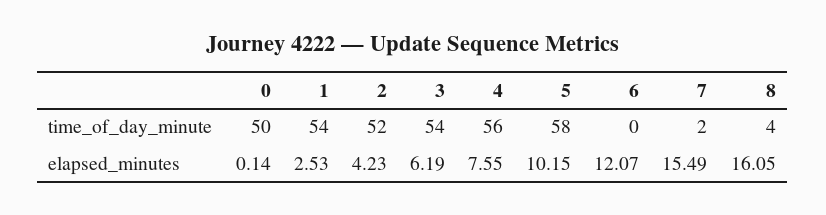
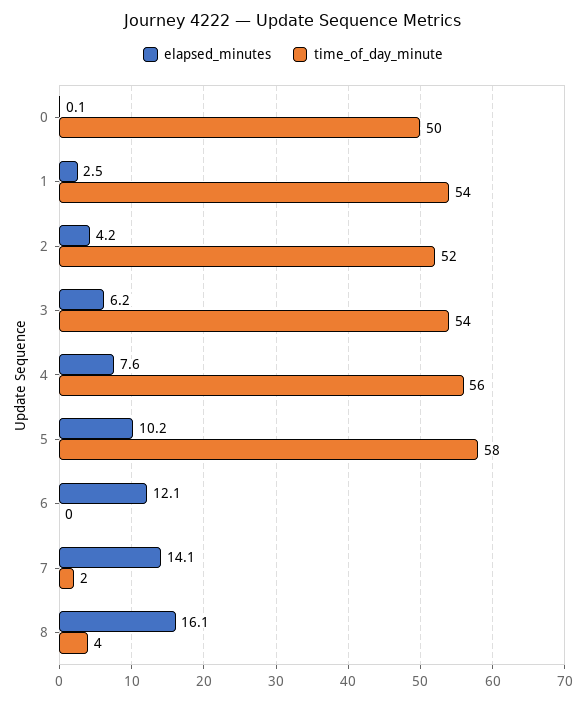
elapsed_minutes, 7: 15.49 -> 14.1

